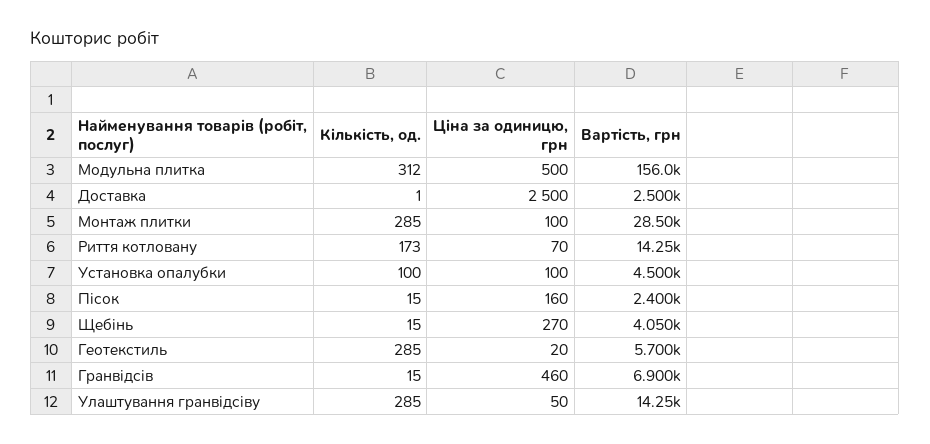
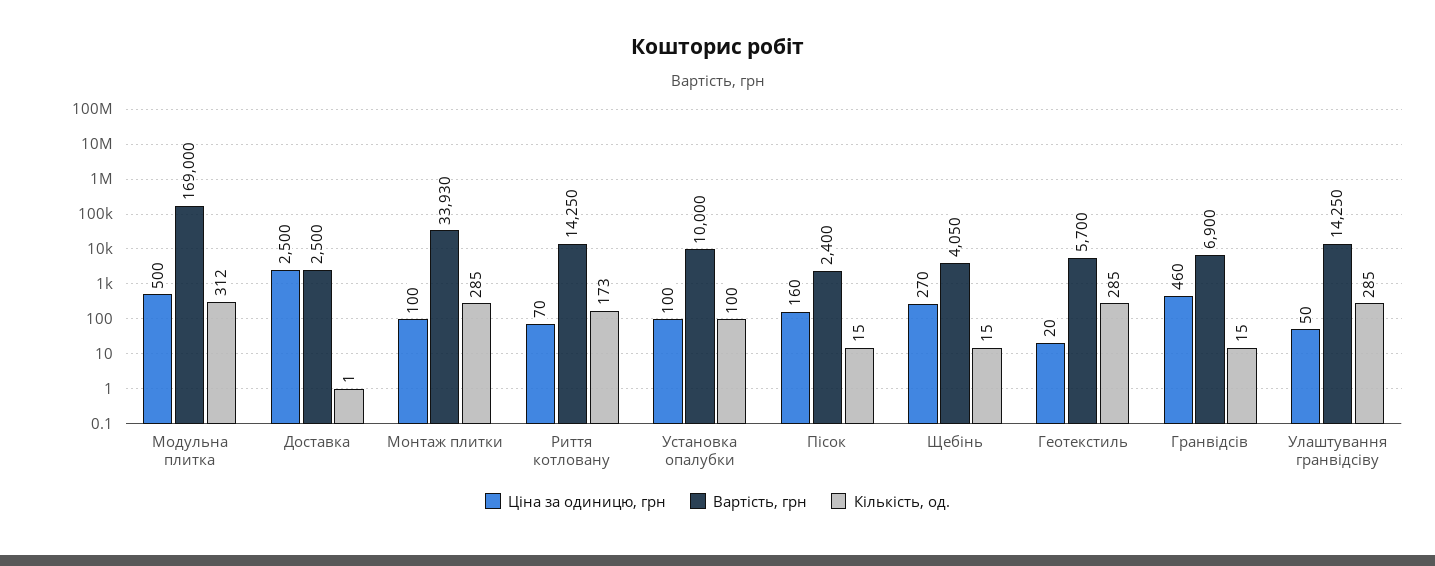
Вартість, грн, Модульна плитка: 156000 -> 169000
Вартість, грн, Монтаж плитки: 28500 -> 33930
Вартість, грн, Установка опалубки: 4500 -> 10000

